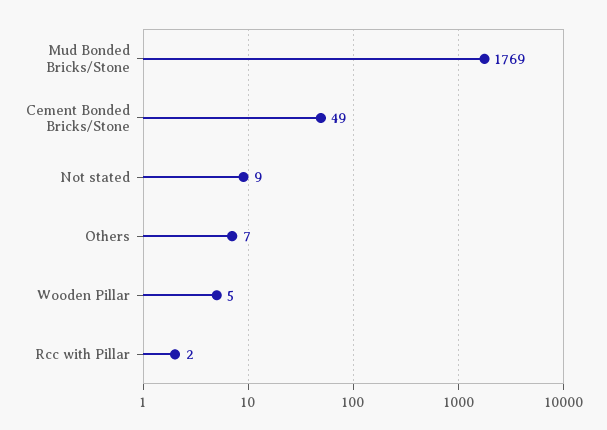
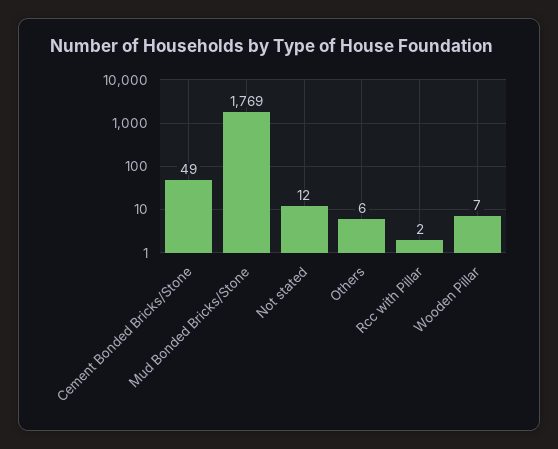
Not stated: 9 -> 12
Others: 7 -> 6
Wooden Pillar: 5 -> 7

